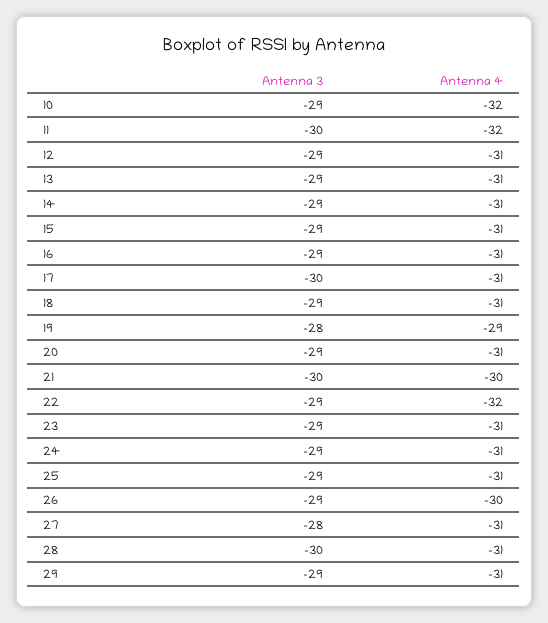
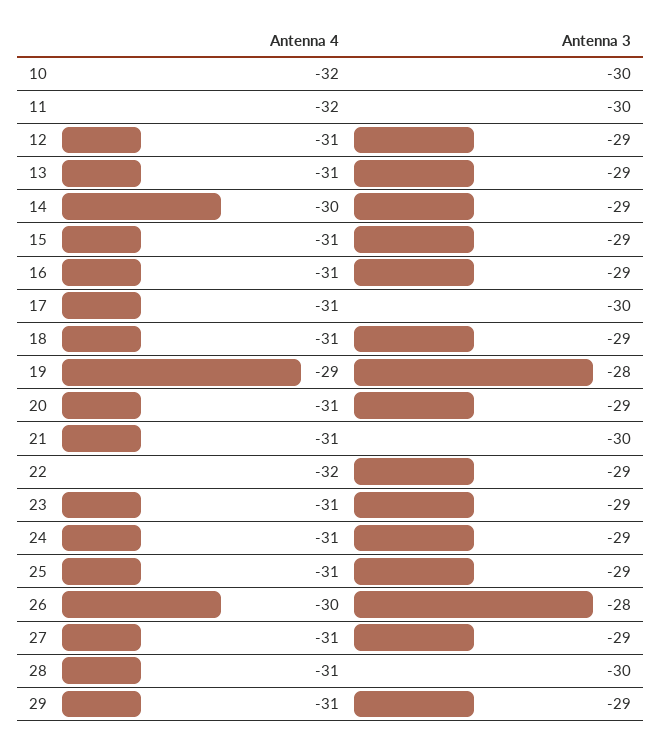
Antenna 3, 10: -29 -> -30
Antenna 4, 14: -31 -> -30
Antenna 4, 21: -30 -> -31
Antenna 3, 26: -29 -> -28
Antenna 3, 27: -28 -> -29

